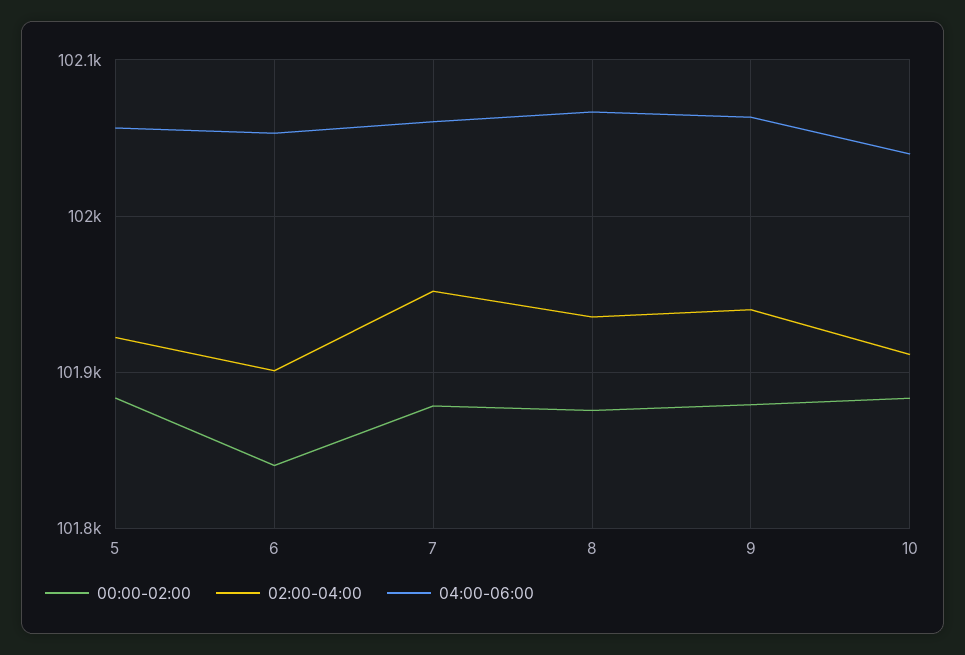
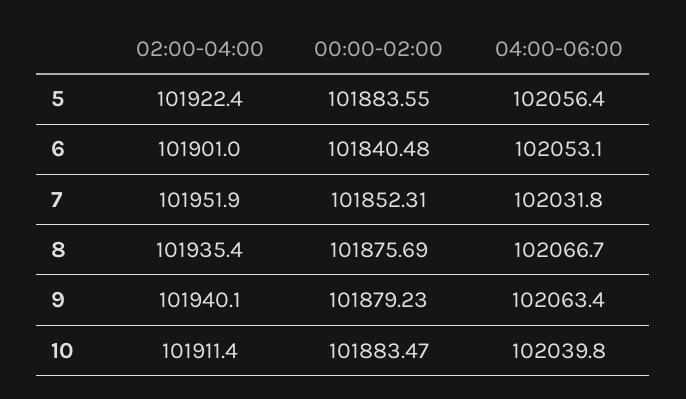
00:00-02:00, 7: 101880 -> 101852.31
04:00-06:00, 7: 102060 -> 102031.8

